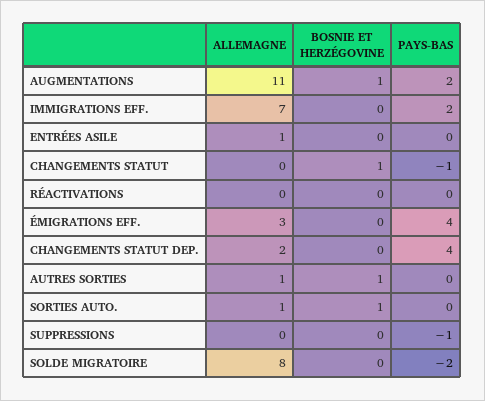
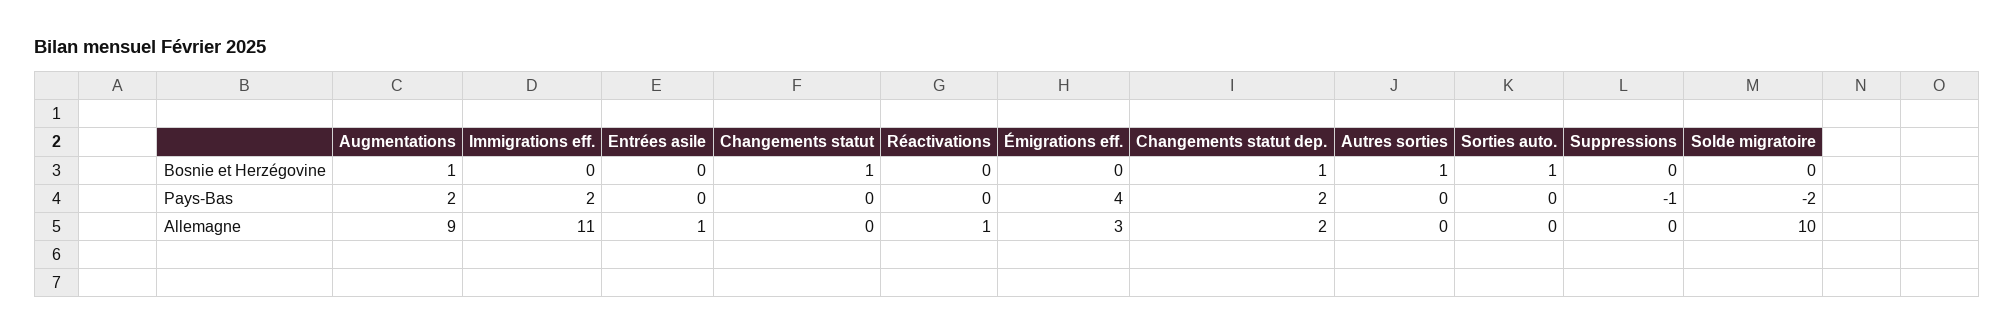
ALLEMAGNE, AUGMENTATIONS: 11 -> 9
ALLEMAGNE, IMMIGRATIONS EFF.: 7 -> 11
PAYS-BAS, CHANGEMENTS STATUT: -1 -> 0
ALLEMAGNE, RÉACTIVATIONS: 0 -> 1
BOSNIE ET HERZÉGOVINE, CHANGEMENTS STATUT DEP.: 0 -> 1
PAYS-BAS, CHANGEMENTS STATUT DEP.: 4 -> 2
ALLEMAGNE, AUTRES SORTIES: 1 -> 0
ALLEMAGNE, SORTIES AUTO.: 1 -> 0
ALLEMAGNE, SOLDE MIGRATOIRE: 8 -> 10

